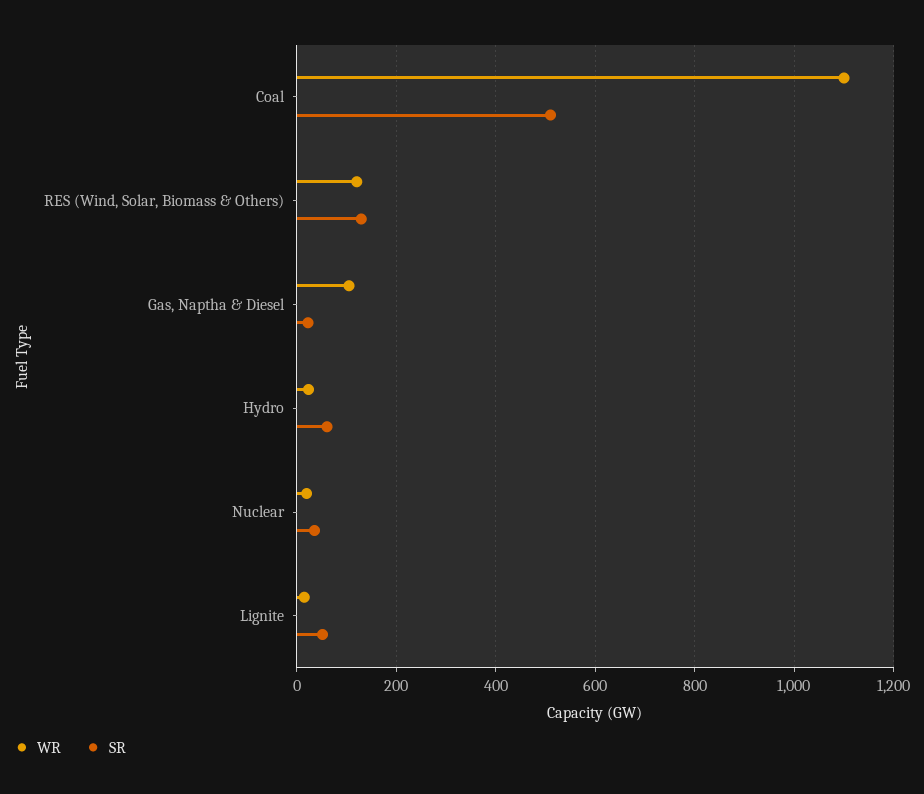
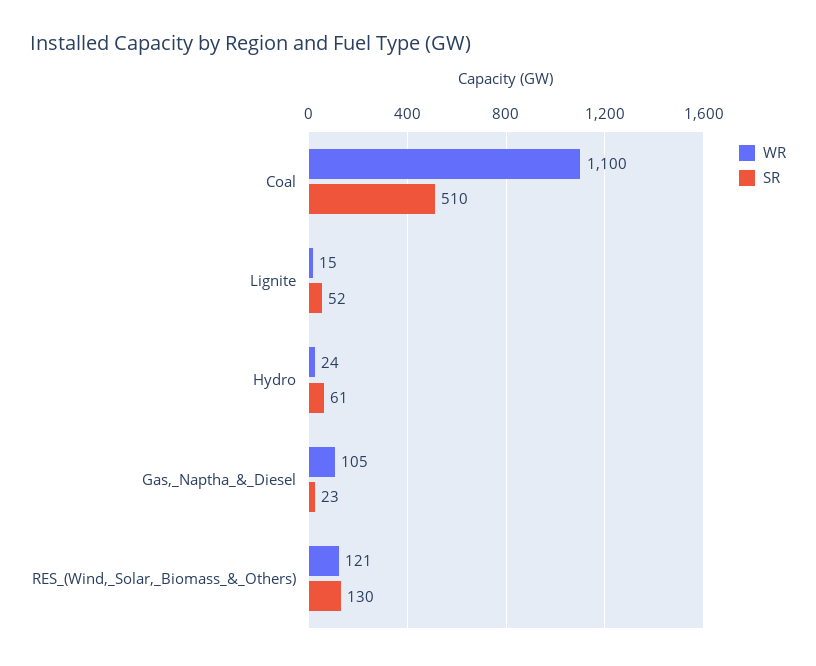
WR, Nuclear: 20 -> none
SR, Nuclear: 40 -> none

